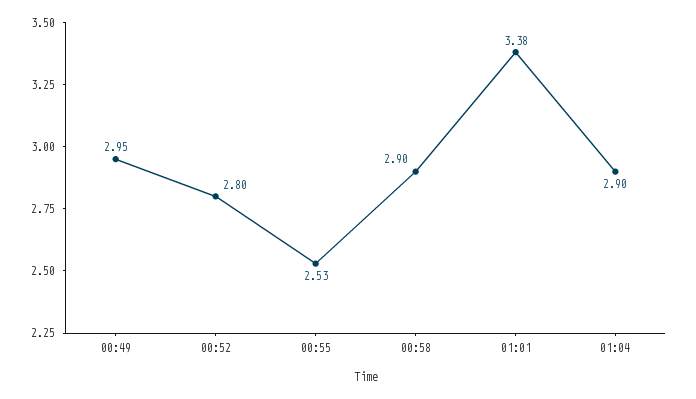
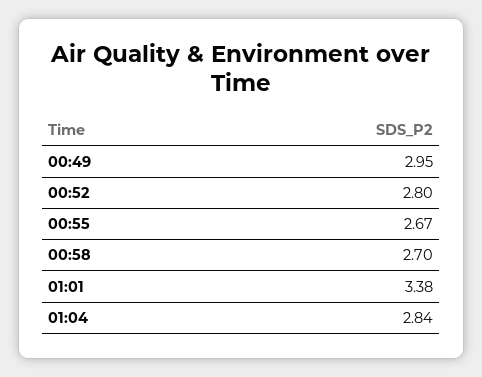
00:55: 2.53 -> 2.67
00:58: 2.9 -> 2.7
01:04: 2.9 -> 2.84

